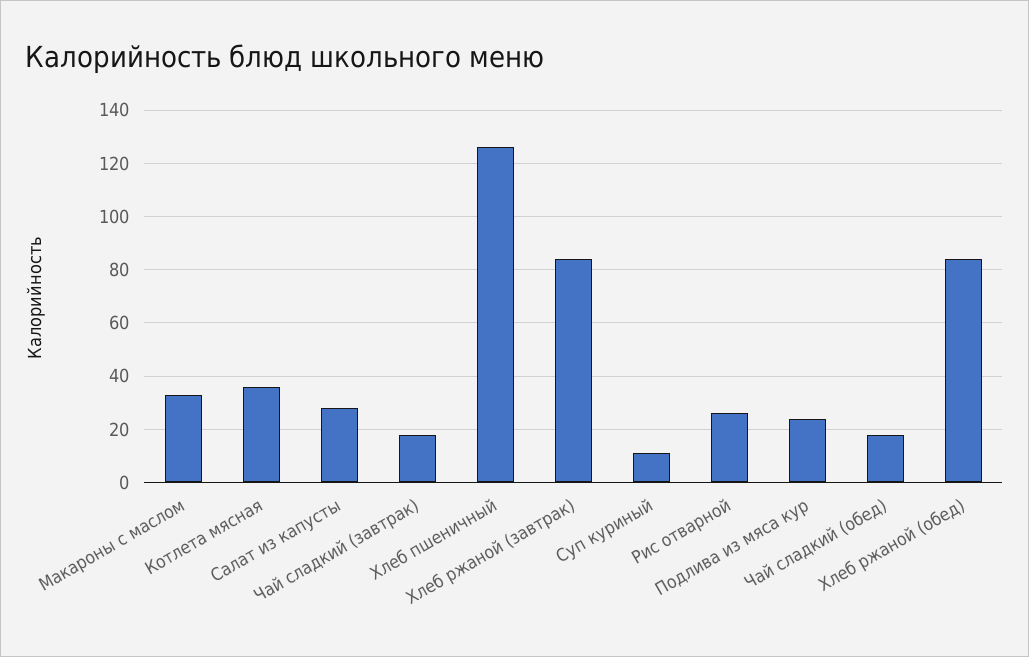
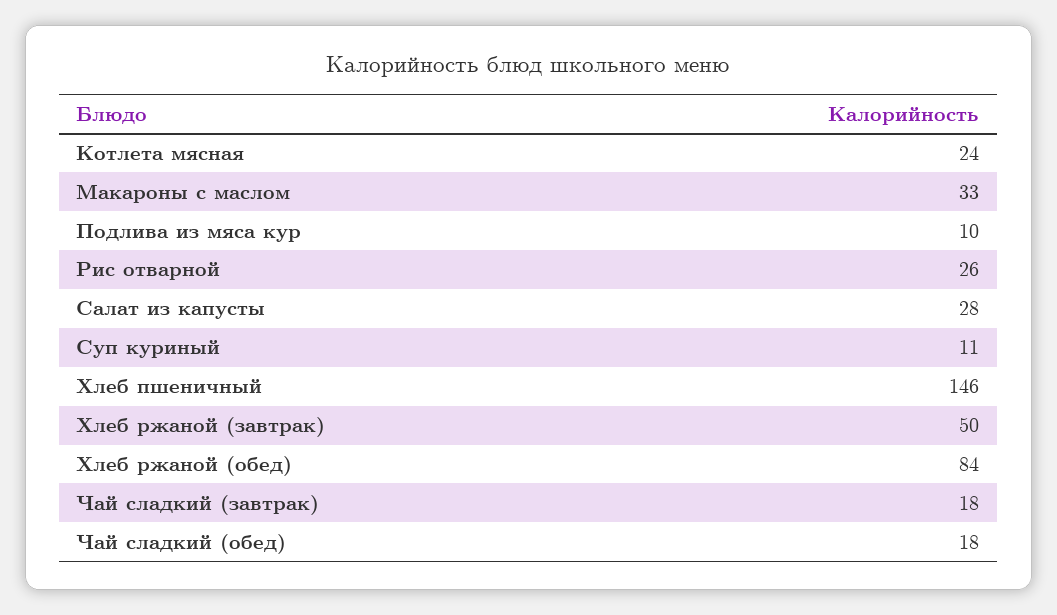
Котлета мясная: 35 -> 24
Хлеб пшеничный: 125 -> 146
Хлеб ржаной (завтрак): 85 -> 50
Подлива из мяса кур: 25 -> 10

